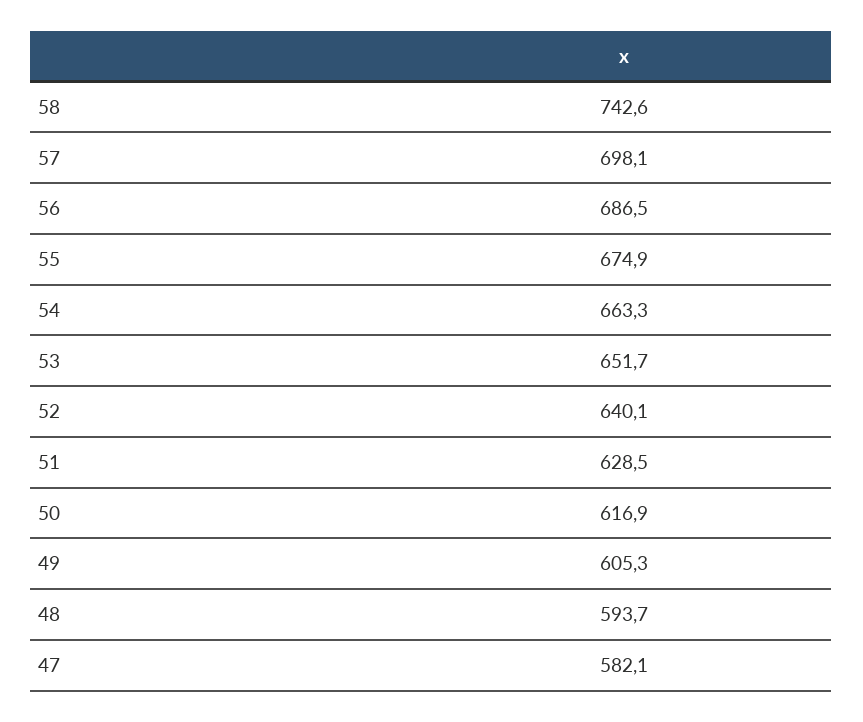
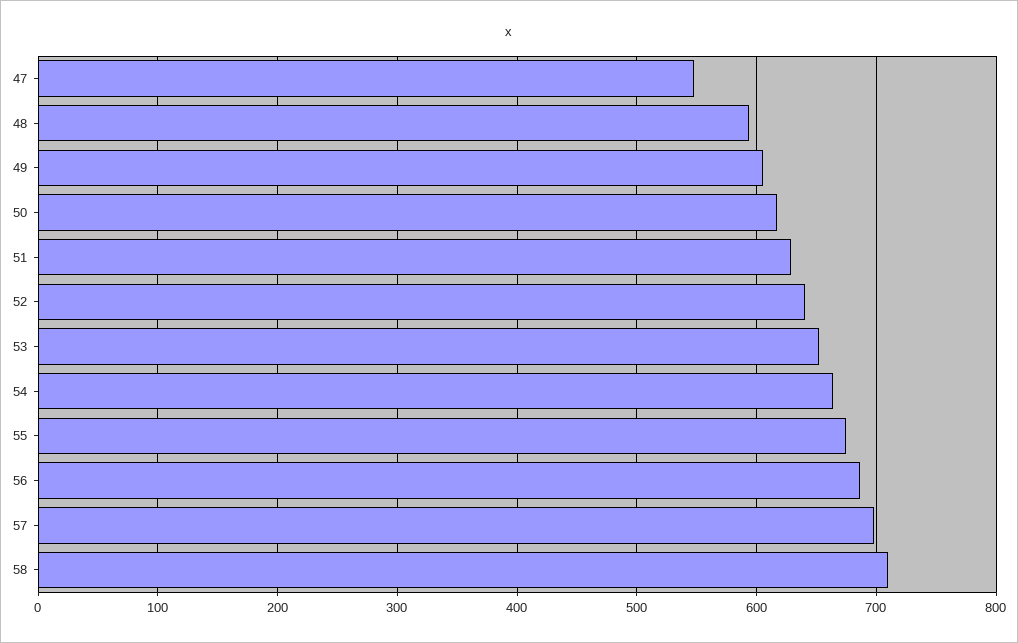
58: 742.6 -> 710
47: 582.1 -> 550

